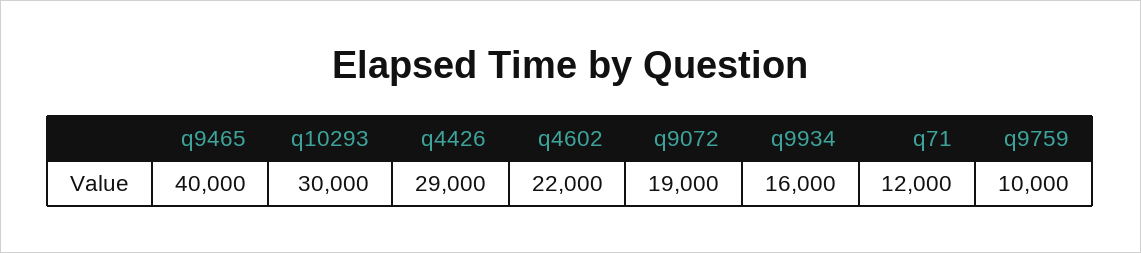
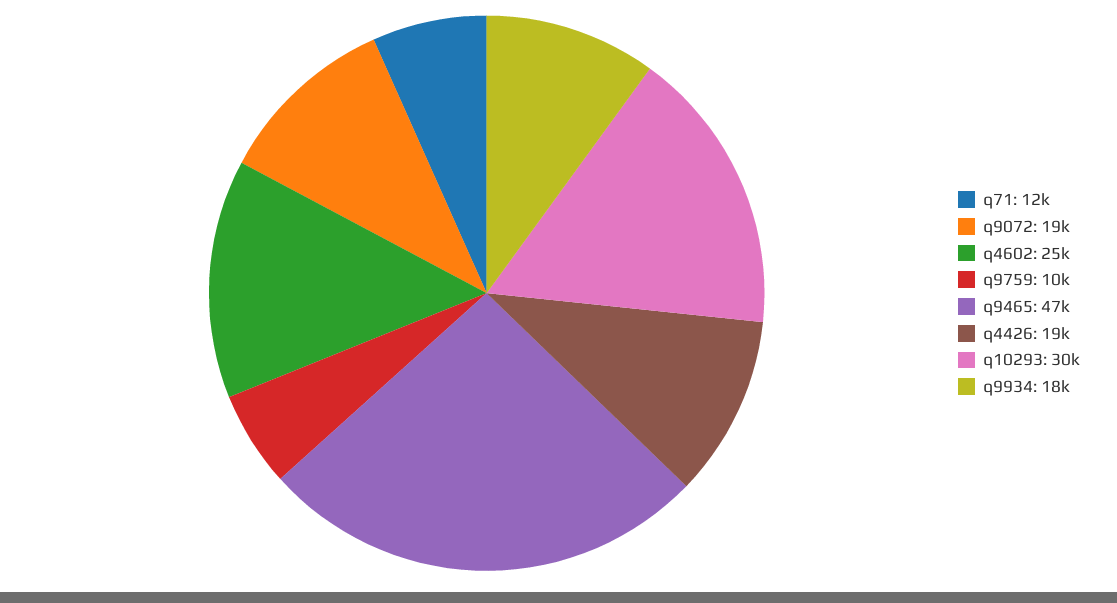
q9465: 40000 -> 47000
q4426: 29000 -> 19000
q4602: 22000 -> 25000
q9934: 16000 -> 18000

